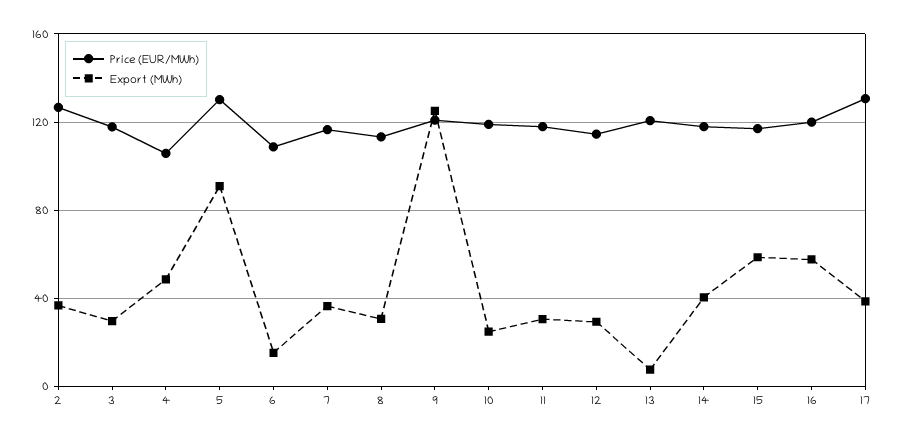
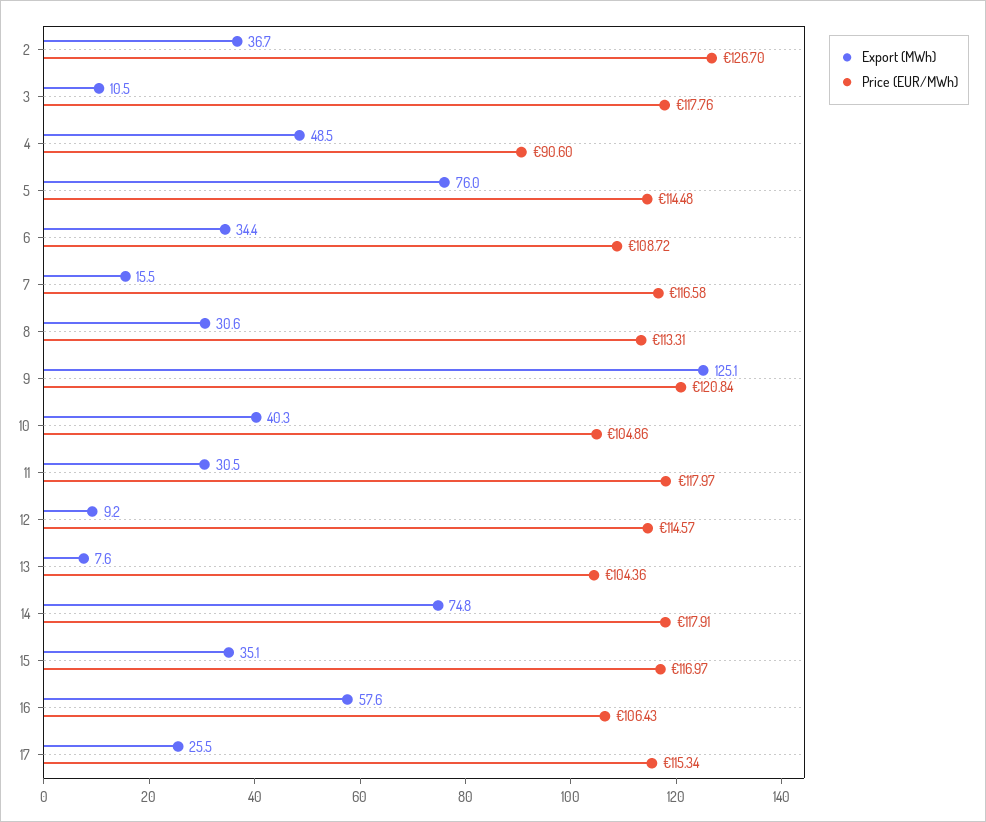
Export (MWh), 3: 30 -> 10.5
Price (EUR/MWh), 4: 105 -> 90.6
Price (EUR/MWh), 5: 130 -> 114.48
Export (MWh), 5: 90 -> 76
Export (MWh), 6: 15 -> 34.4
Export (MWh), 7: 35 -> 15.5
Price (EUR/MWh), 10: 120 -> 104.86
Export (MWh), 10: 25 -> 40.3
Export (MWh), 12: 30 -> 9.2
Price (EUR/MWh), 13: 120 -> 104.36
Export (MWh), 14: 40 -> 74.8
Export (MWh), 15: 60 -> 35.1
Price (EUR/MWh), 16: 120 -> 106.43
Price (EUR/MWh), 17: 130 -> 115.34
Export (MWh), 17: 40 -> 25.5

